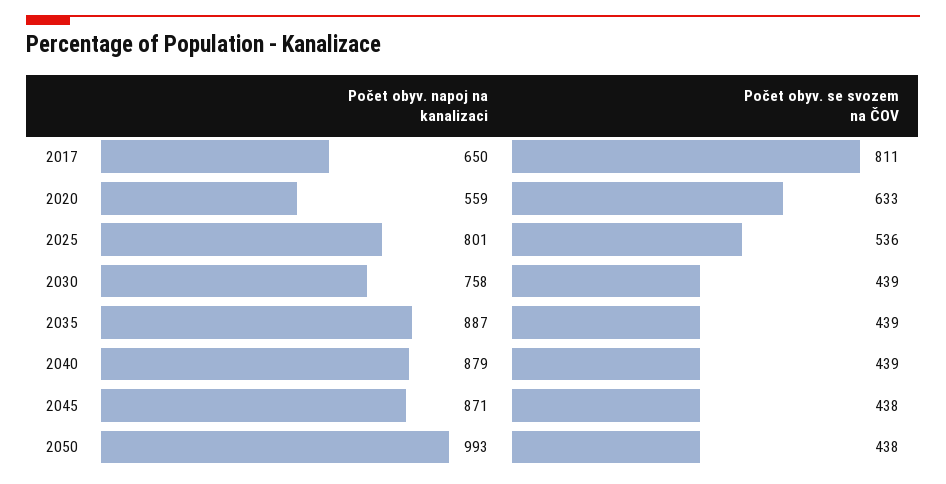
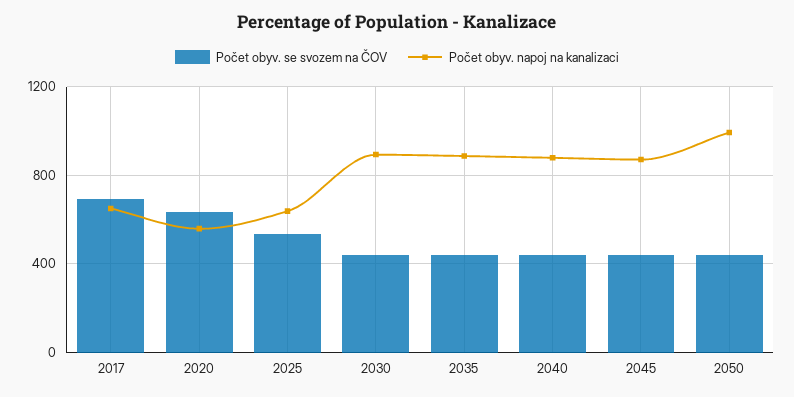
Počet obyv. se svozem na ČOV, 2017: 811 -> 700
Počet obyv. napoj na kanalizaci, 2025: 801 -> 650
Počet obyv. napoj na kanalizaci, 2030: 758 -> 900

